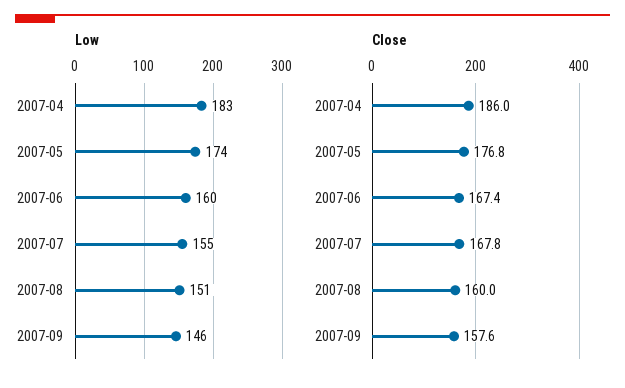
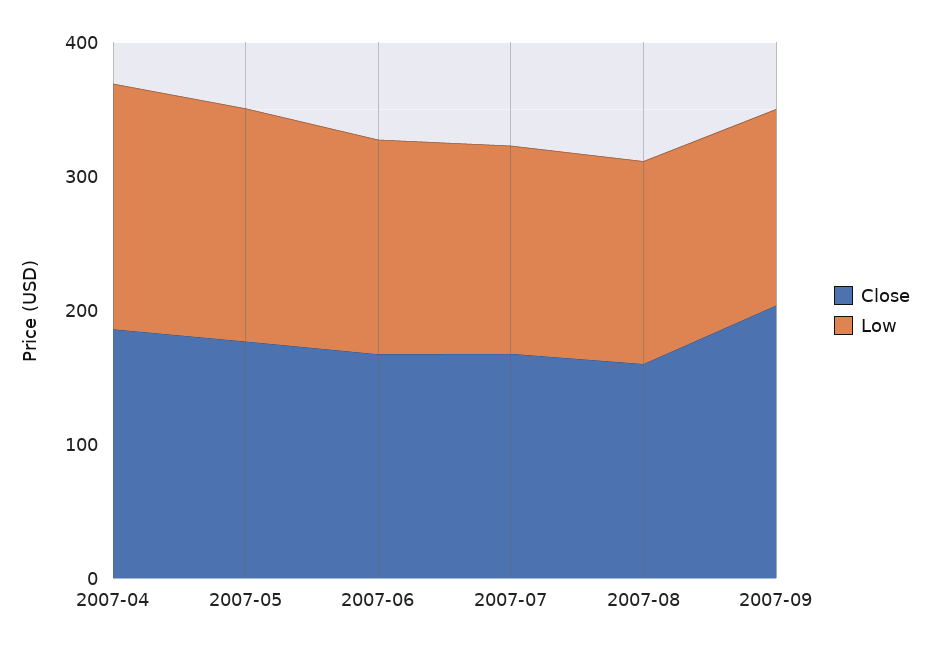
Close, 2007-09: 157.6 -> 200

